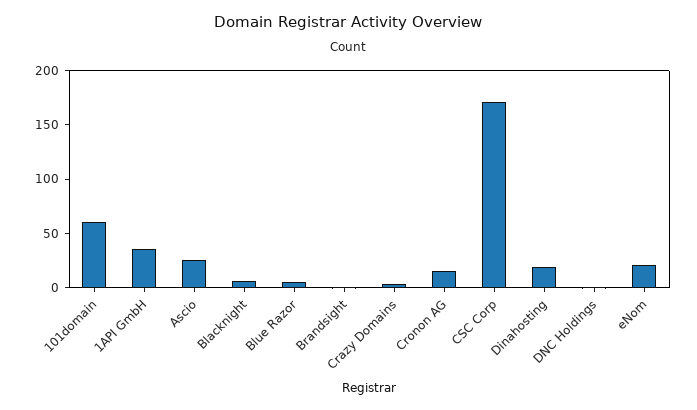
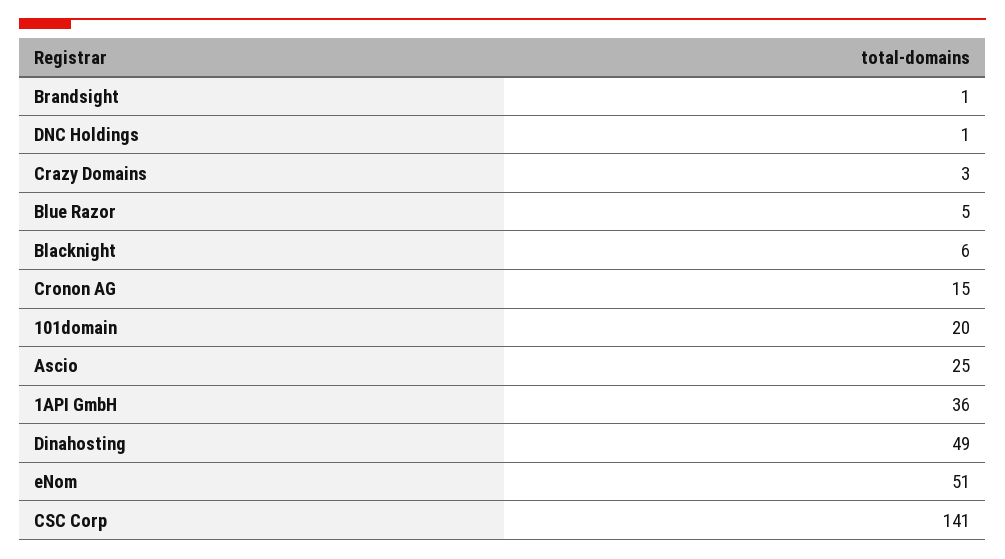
101domain: 60 -> 20
CSC Corp: 170 -> 141
Dinahosting: 20 -> 49
eNom: 20 -> 51

